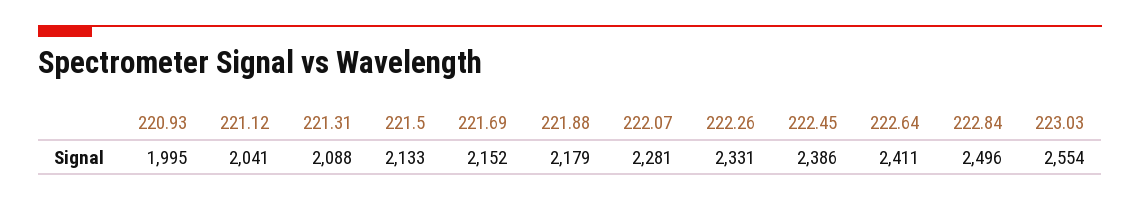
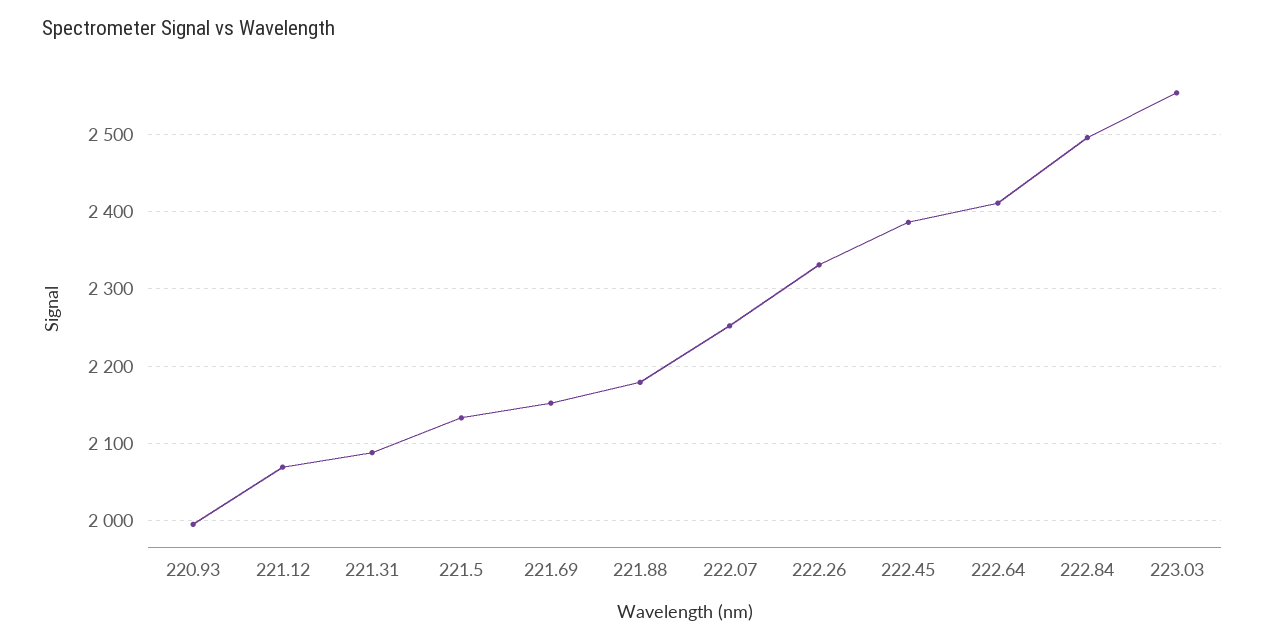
221.12: 2041 -> 2070
222.07: 2281 -> 2250

